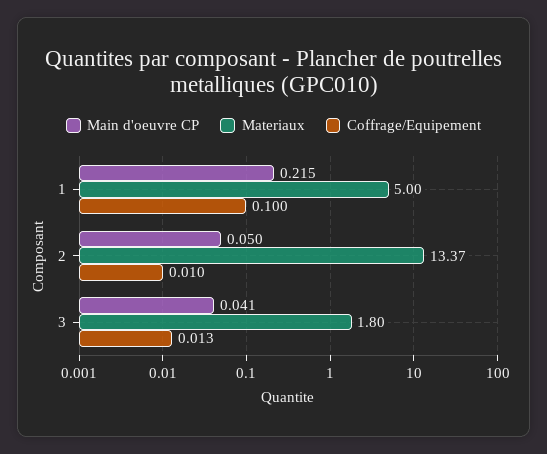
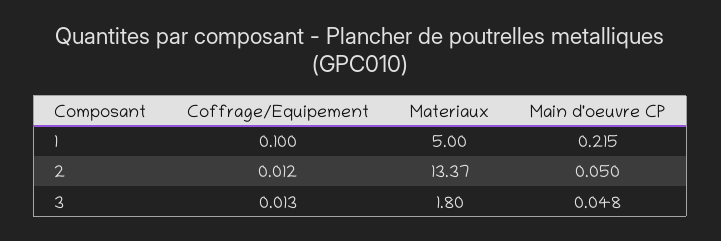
Coffrage/Equipement, 2: 0.01 -> 0.012
Main d'oeuvre CP, 3: 0.041 -> 0.048

